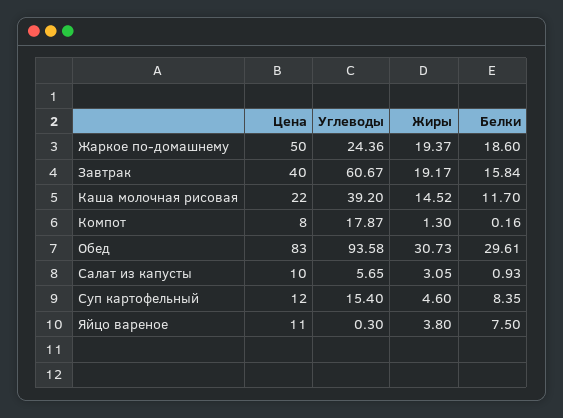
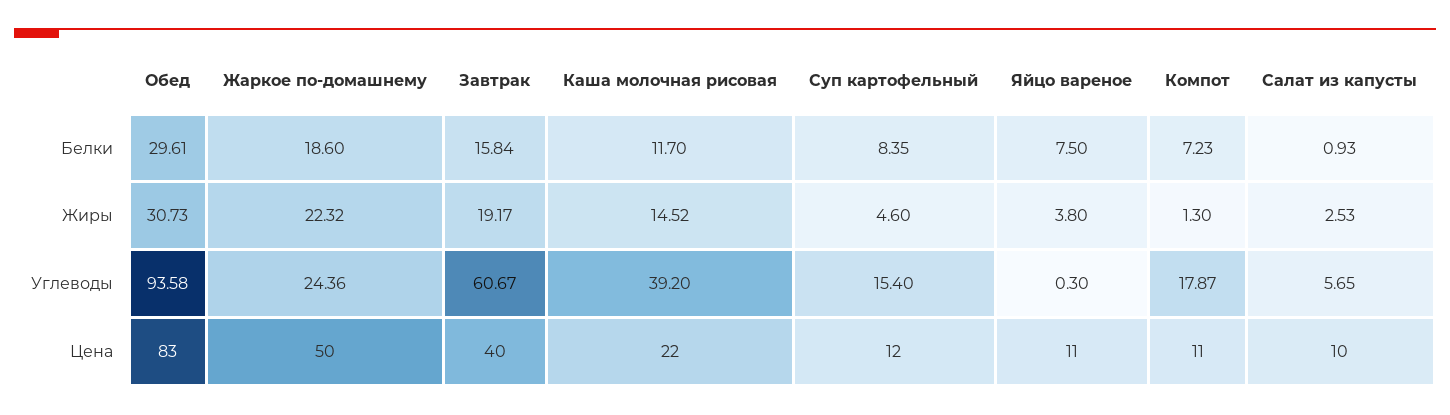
Жиры, Жаркое по-домашнему: 19.37 -> 22.32
Цена, Компот: 8 -> 11
Белки, Компот: 0.16 -> 7.23
Жиры, Салат из капусты: 3.05 -> 2.53

